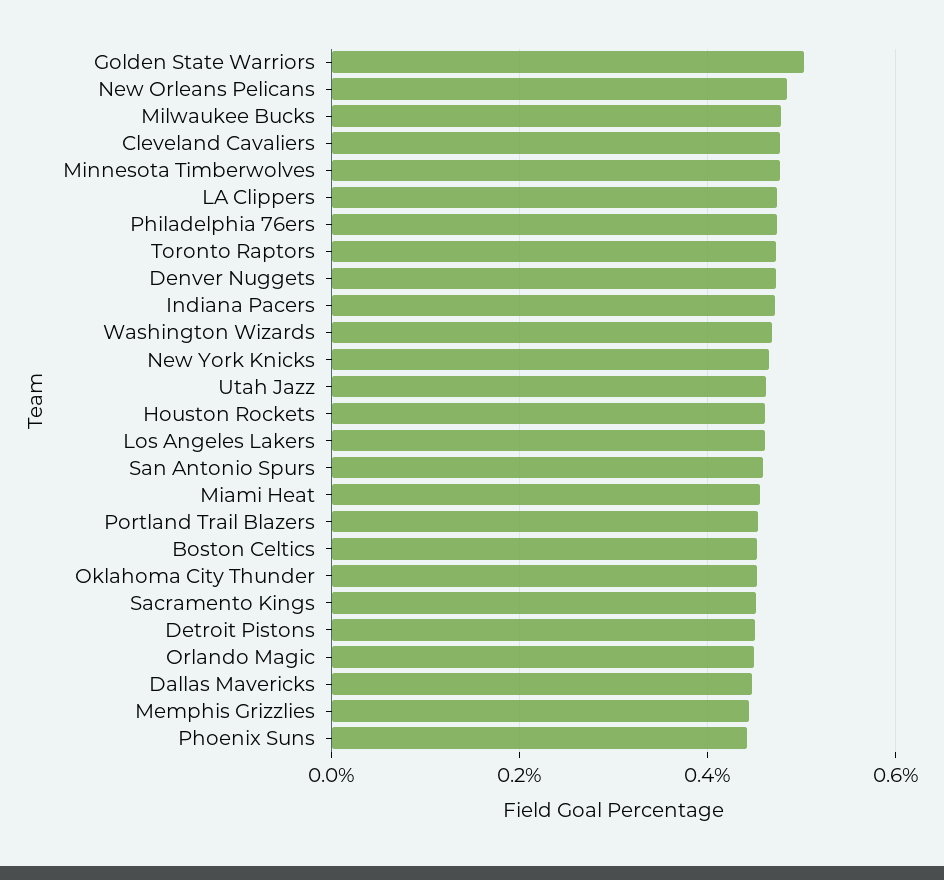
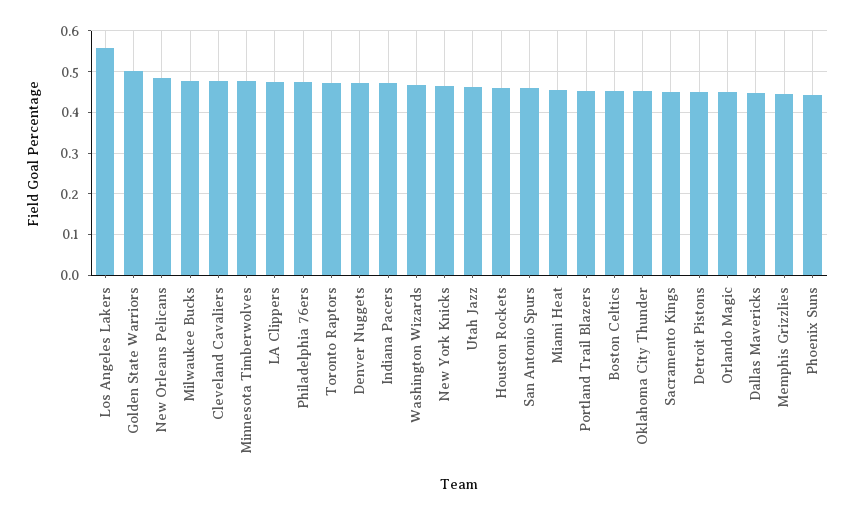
Los Angeles Lakers: 0.46 -> 0.56

